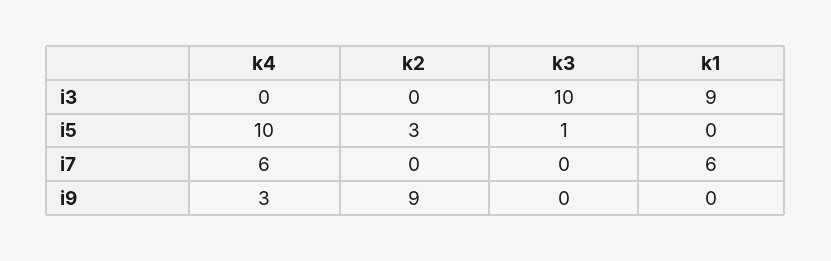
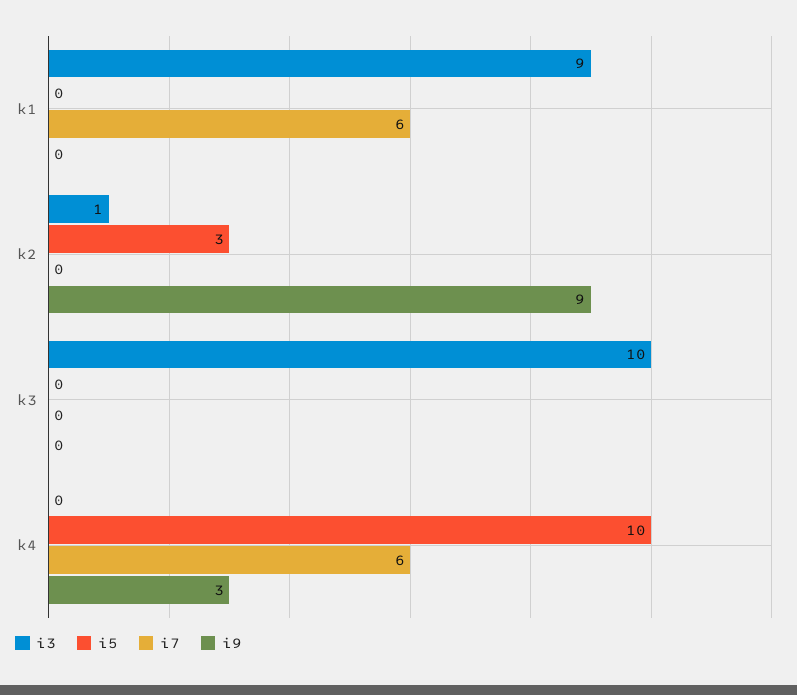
i3, k2: 0 -> 1
i5, k3: 1 -> 0

